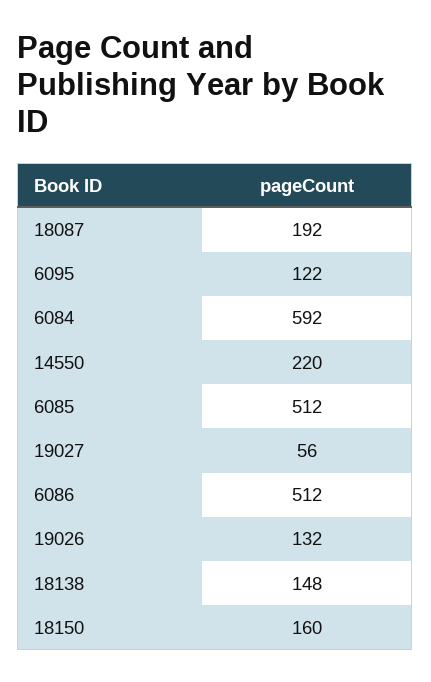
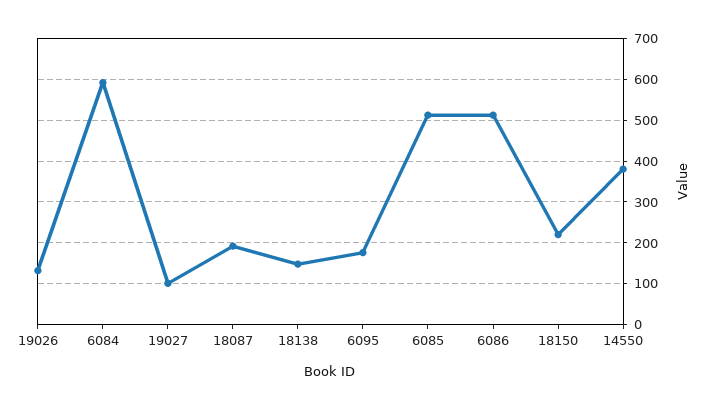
6095: 122 -> 180
14550: 220 -> 380
19027: 56 -> 100
18150: 160 -> 220

